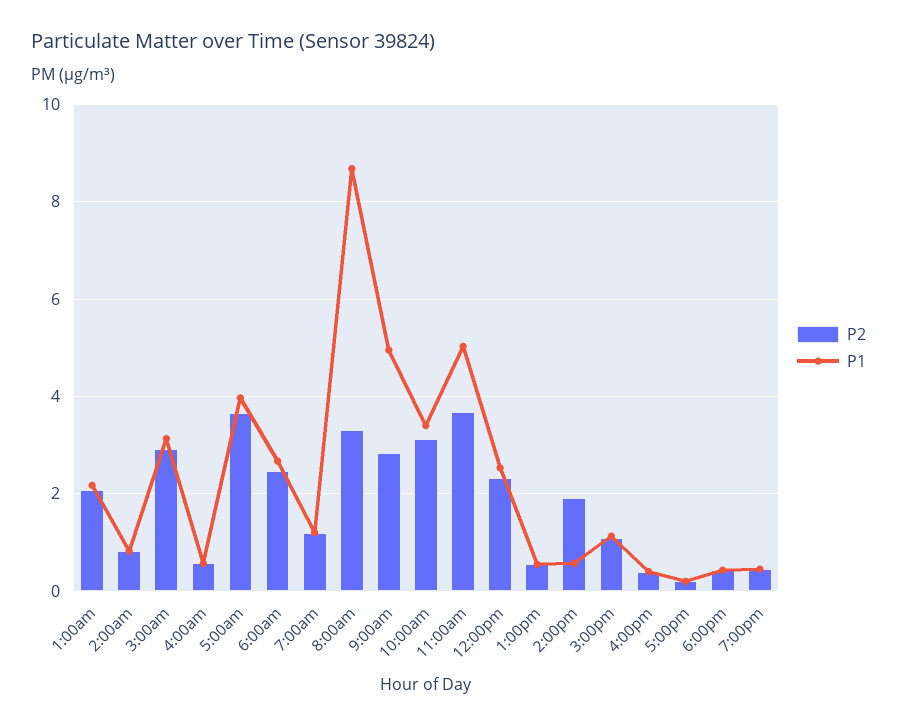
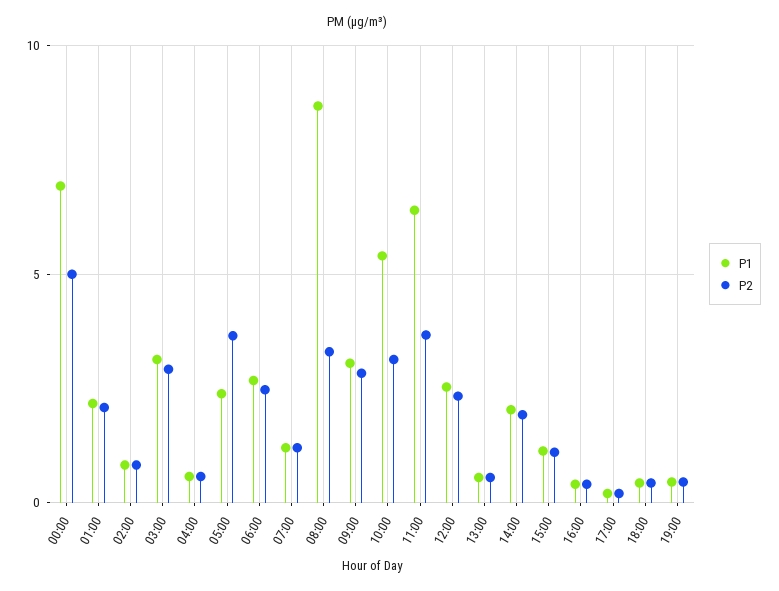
P1, 5:00am: 4 -> 2.5
P1, 9:00am: 5 -> 3
P1, 10:00am: 3.4 -> 5.5
P1, 11:00am: 5 -> 6.5
P1, 2:00pm: 0.6 -> 2
P1, 00:00: none -> 7
P2, 00:00: none -> 5

